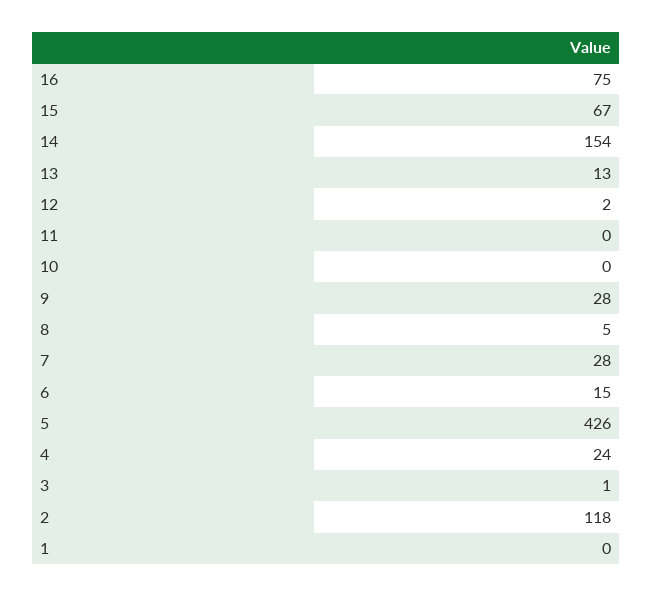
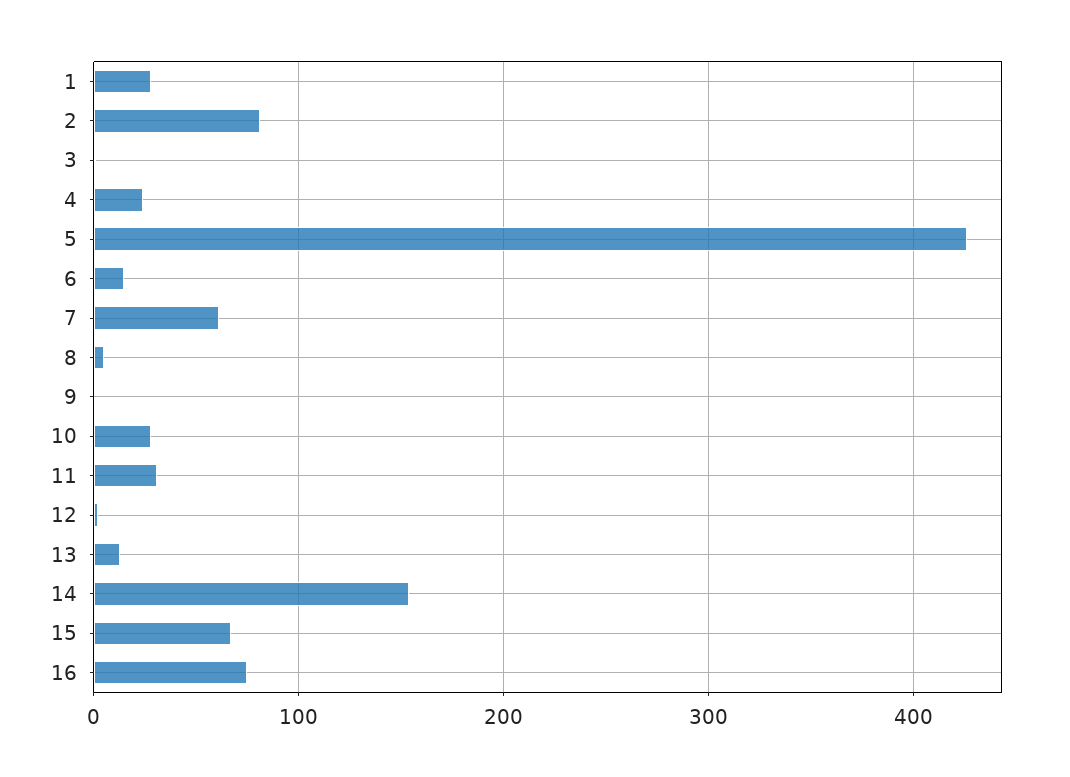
11: 0 -> 30
10: 0 -> 30
9: 28 -> 0
7: 28 -> 60
2: 118 -> 80
1: 0 -> 30

